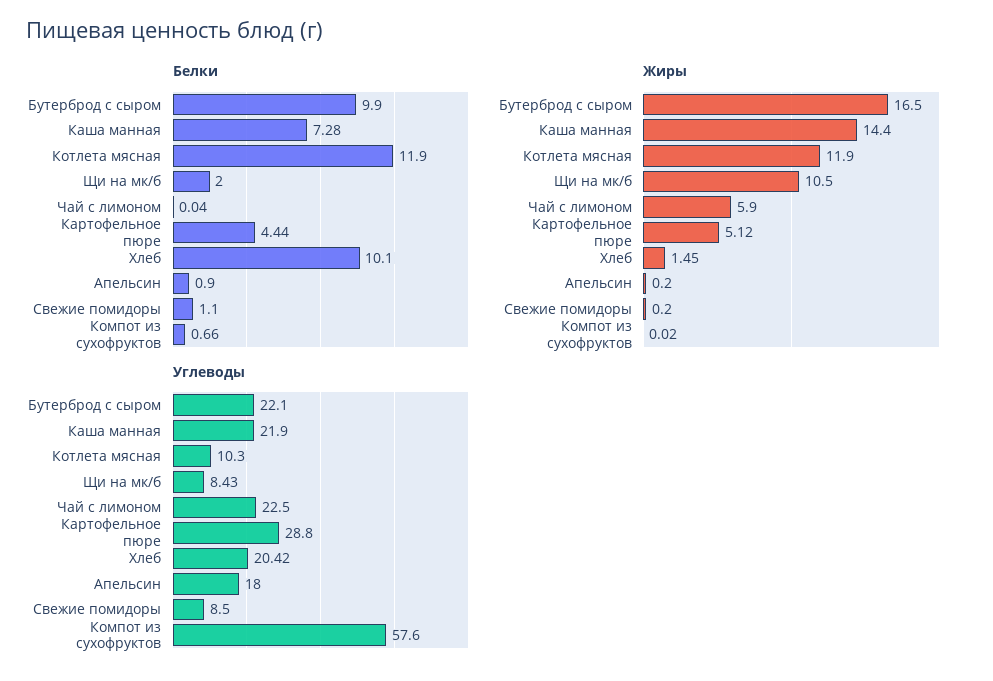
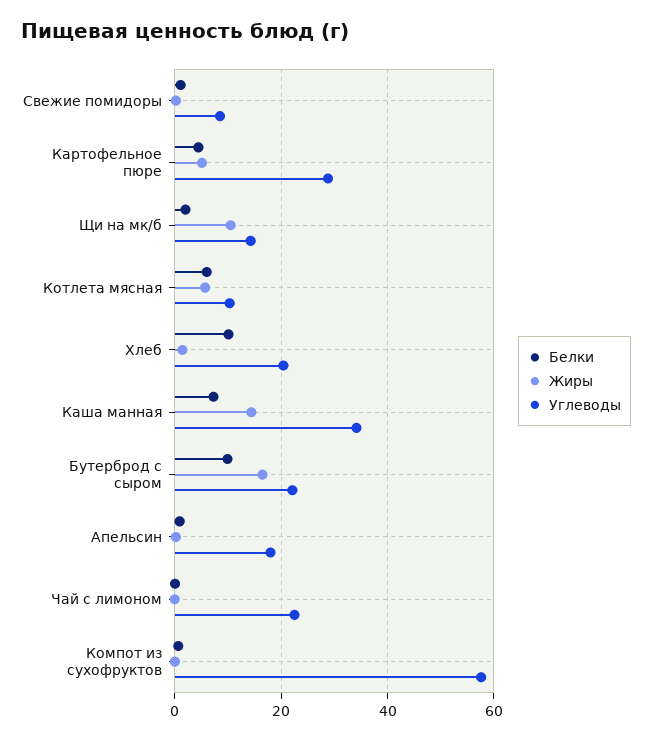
Белки, Котлета мясная: 11.9 -> 6
Жиры, Котлета мясная: 11.9 -> 6
Жиры, Чай с лимоном: 5.9 -> 0
Углеводы, Каша манная: 21.9 -> 34
Углеводы, Щи на мк/б: 8.43 -> 14

